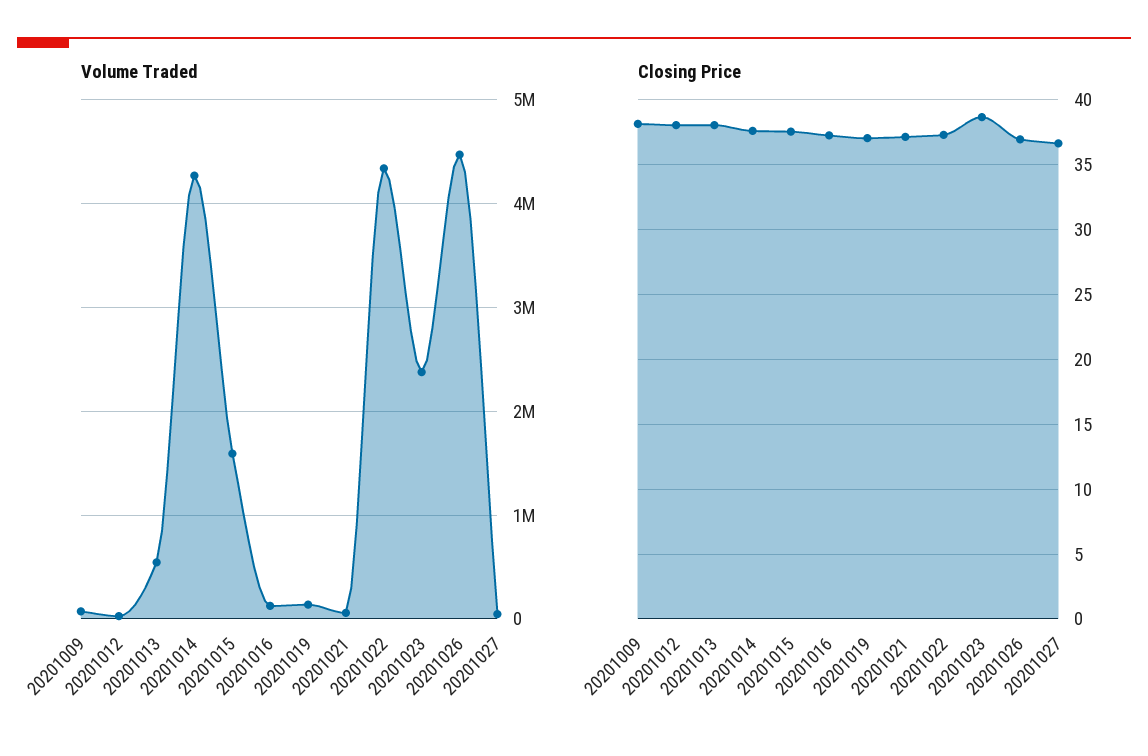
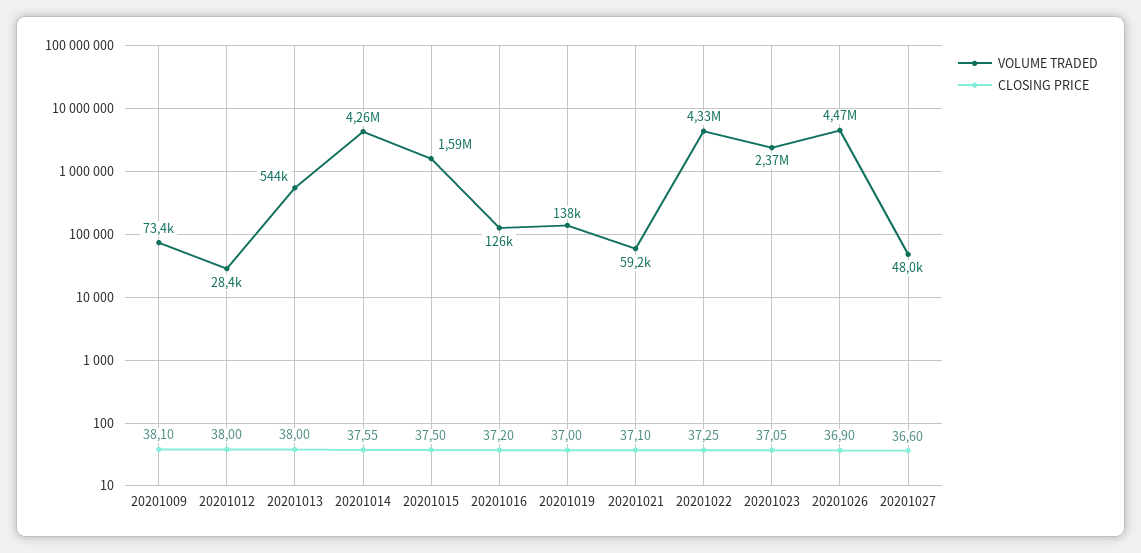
Closing Price, 20201023: 38.5 -> 37.05

